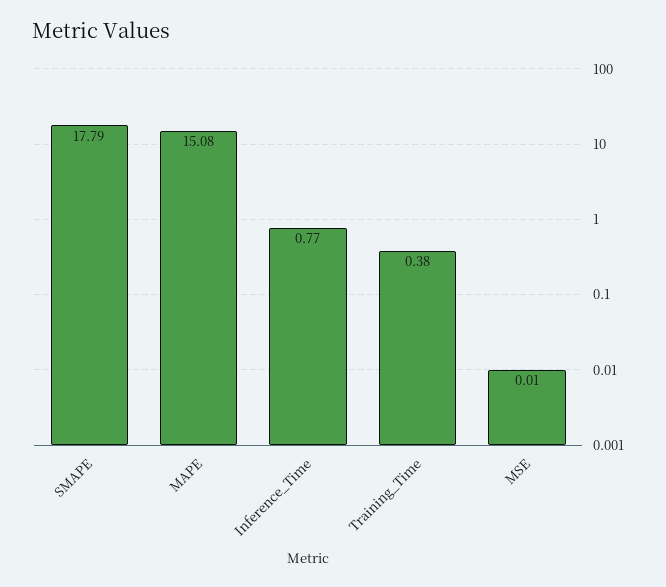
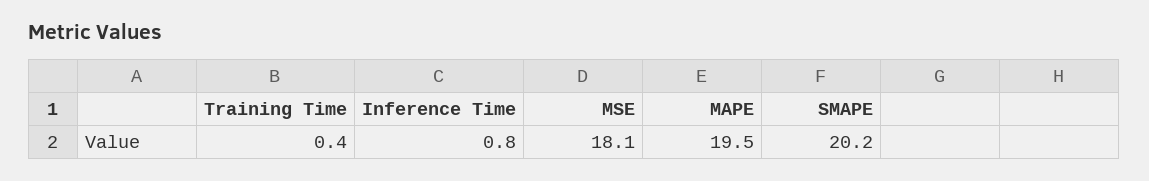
SMAPE: 17.79 -> 20.2
MAPE: 15.08 -> 19.5
MSE: 0.01 -> 18.1

